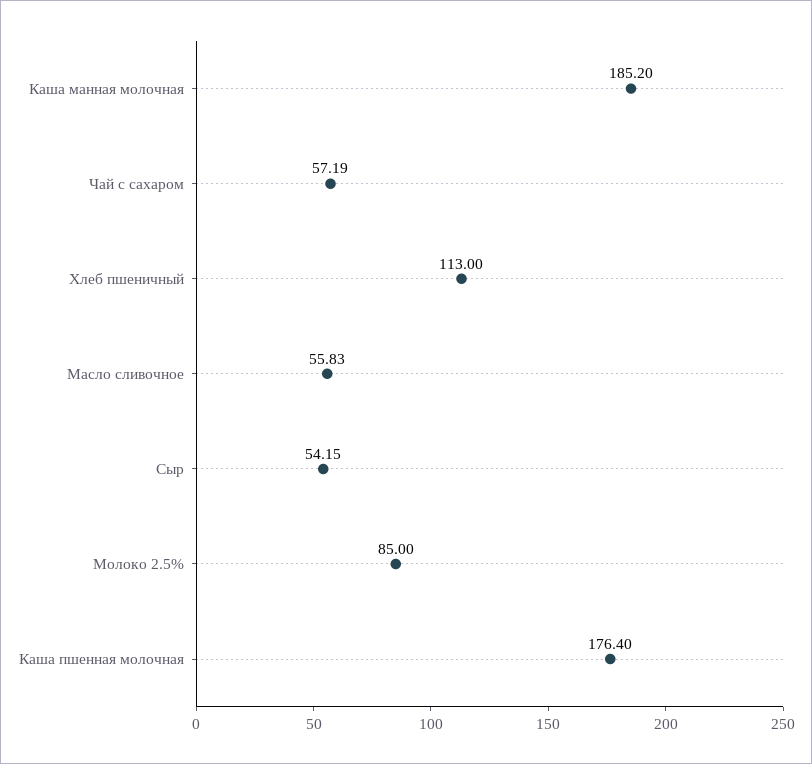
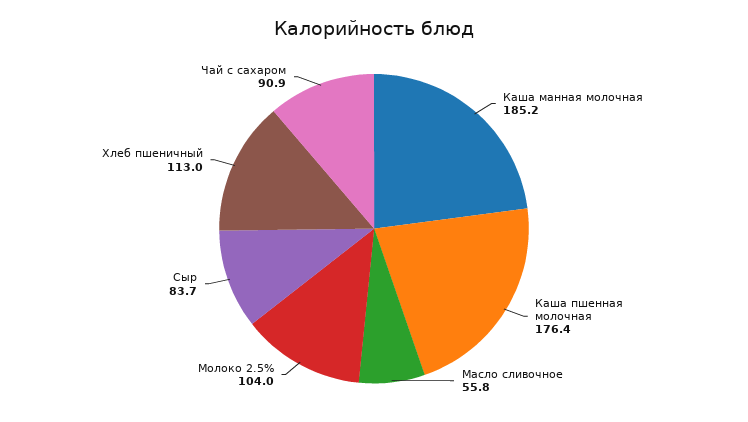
Чай с сахаром: 57.19 -> 90.9
Сыр: 54.15 -> 83.7
Молоко 2.5%: 85 -> 104

